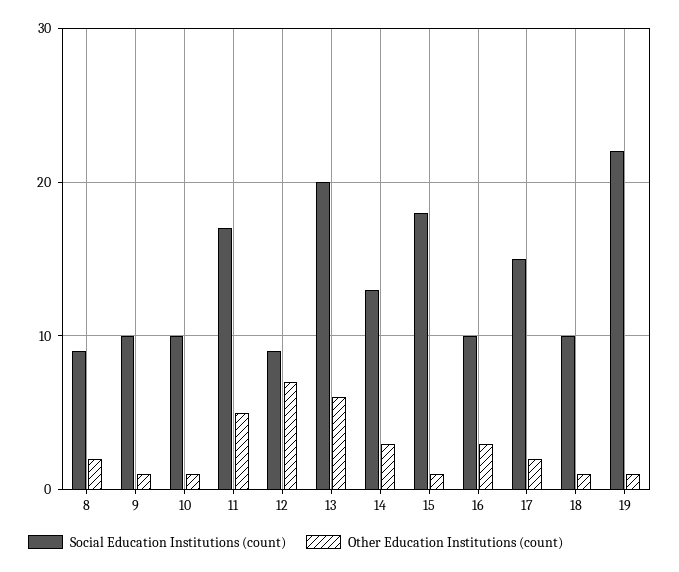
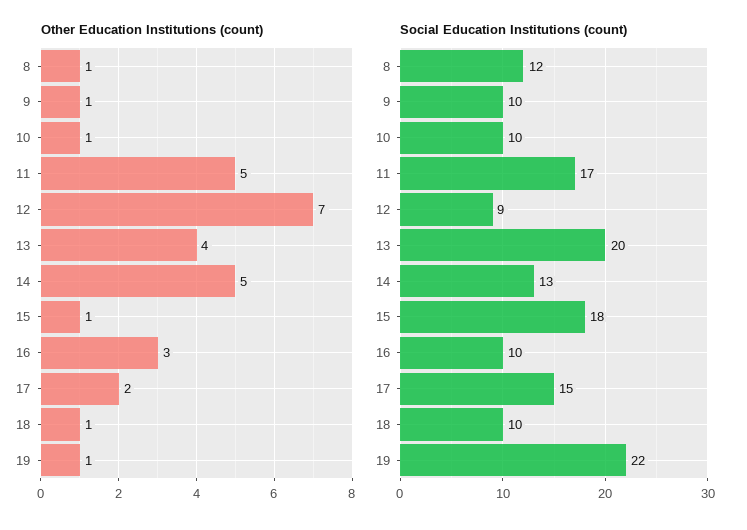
Social Education Institutions (count), 8: 9 -> 12
Other Education Institutions (count), 8: 2 -> 1
Other Education Institutions (count), 13: 6 -> 4
Other Education Institutions (count), 14: 3 -> 5

